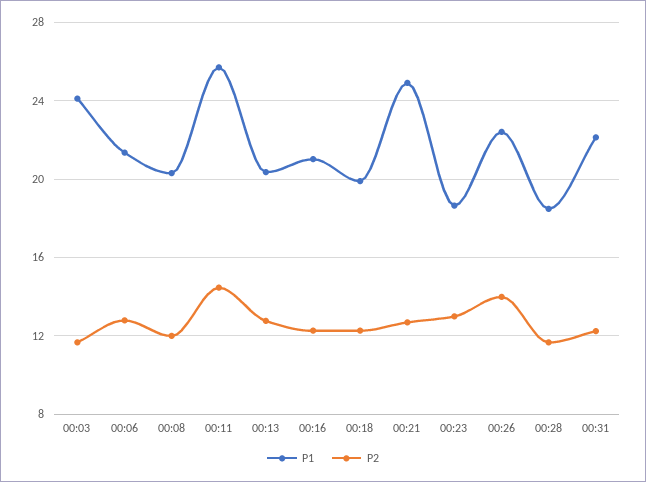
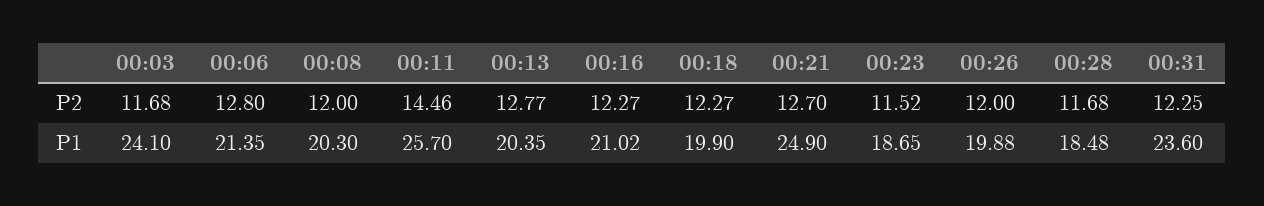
P2, 00:23: 13 -> 11.52
P1, 00:26: 22.5 -> 19.88
P2, 00:26: 14 -> 12
P1, 00:31: 22 -> 23.6

